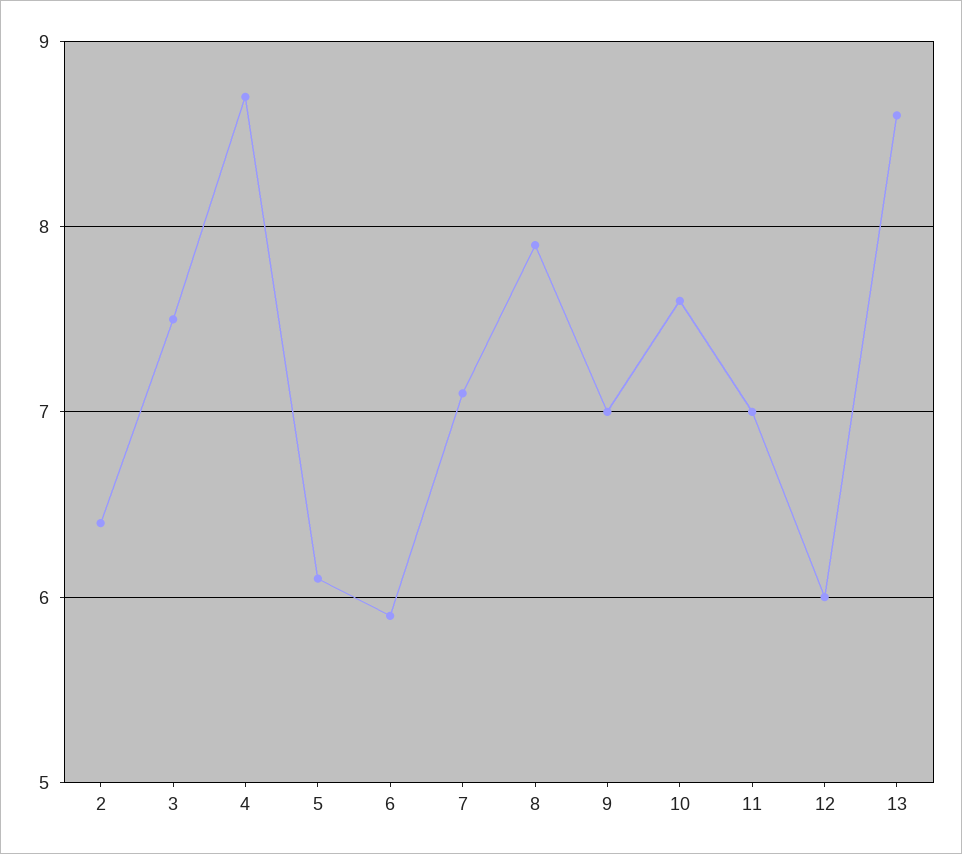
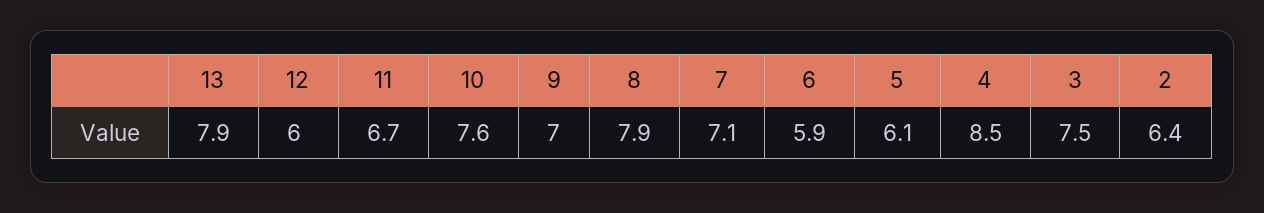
4: 8.7 -> 8.5
11: 7 -> 6.7
13: 8.6 -> 7.9

